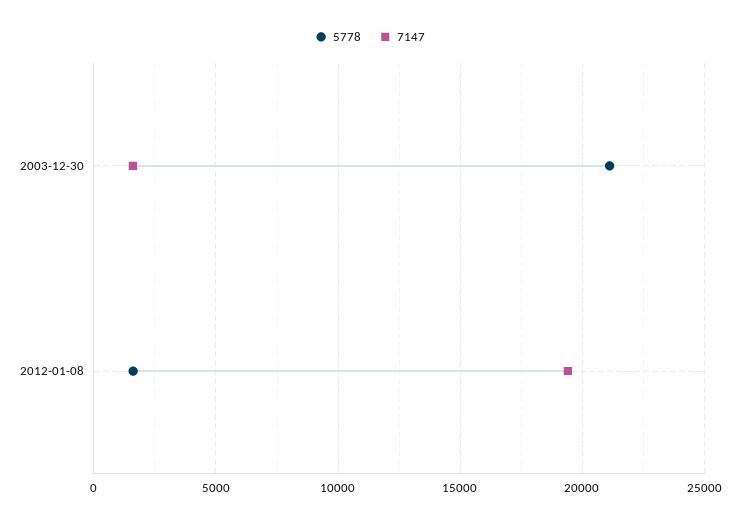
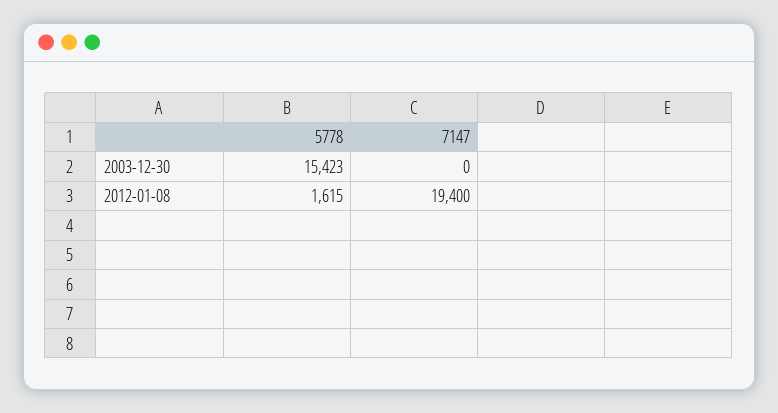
5778, 2003-12-30: 21000 -> 15423
7147, 2003-12-30: 1500 -> 0

